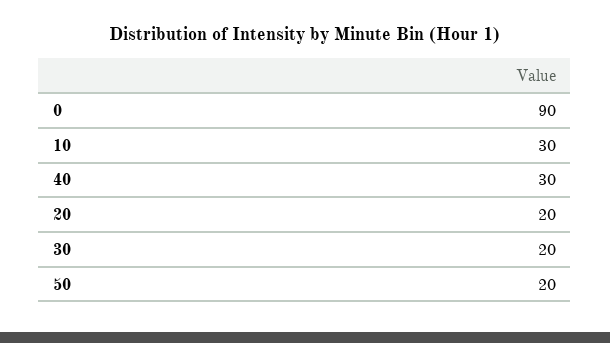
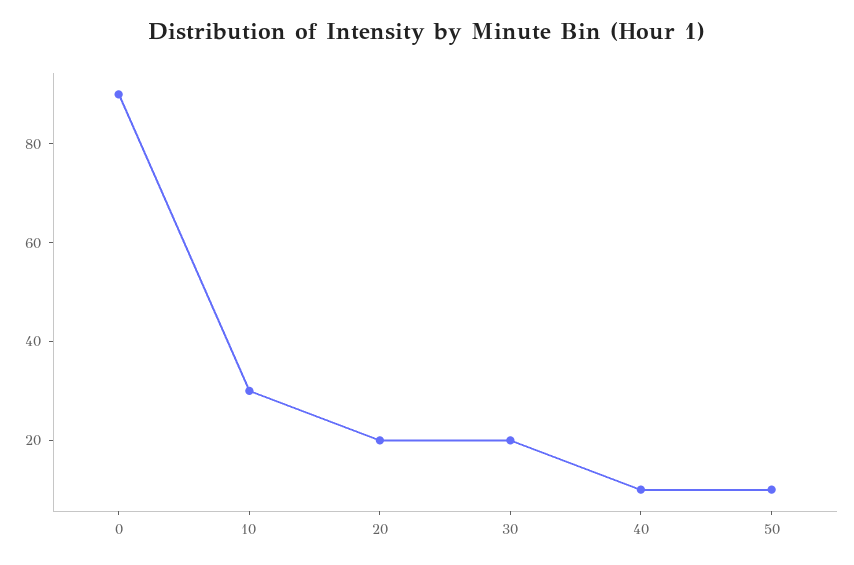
40: 30 -> 10
50: 20 -> 10

